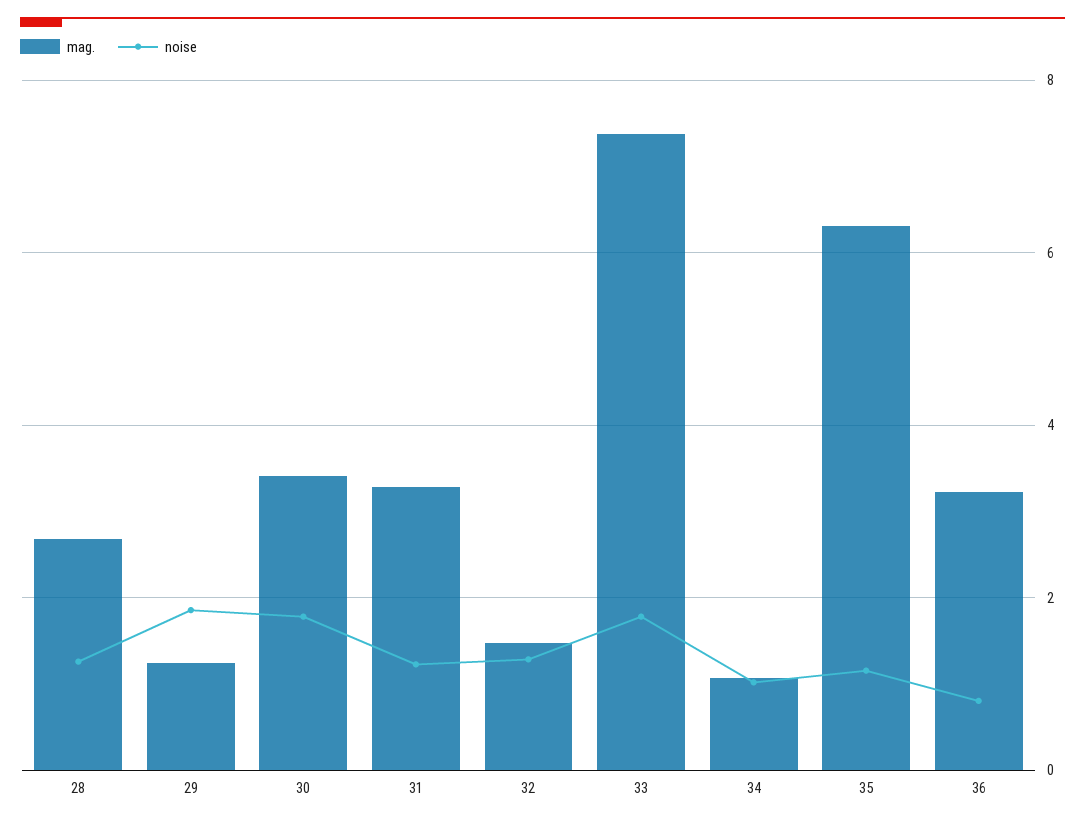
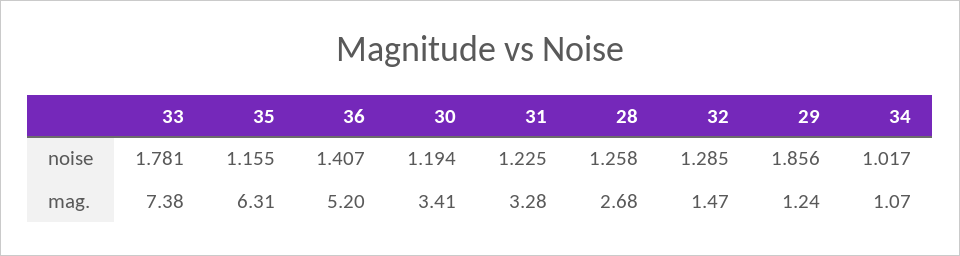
noise, 30: 1.8 -> 1.194
mag., 36: 3.2 -> 5.2
noise, 36: 0.8 -> 1.407

